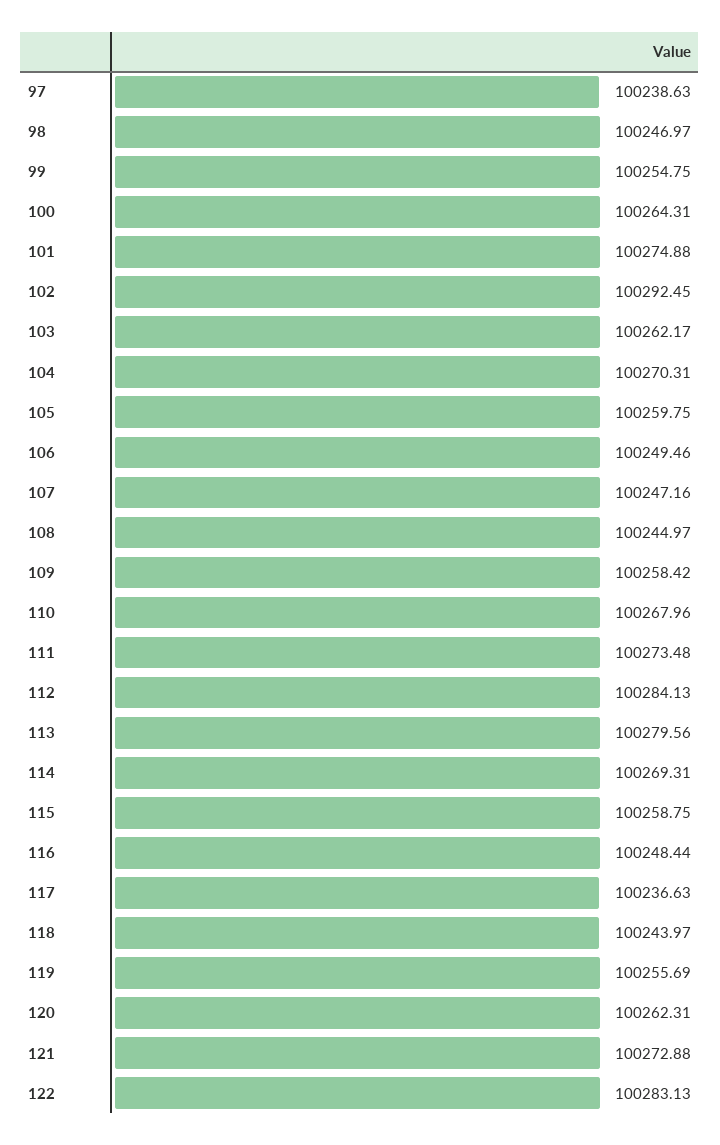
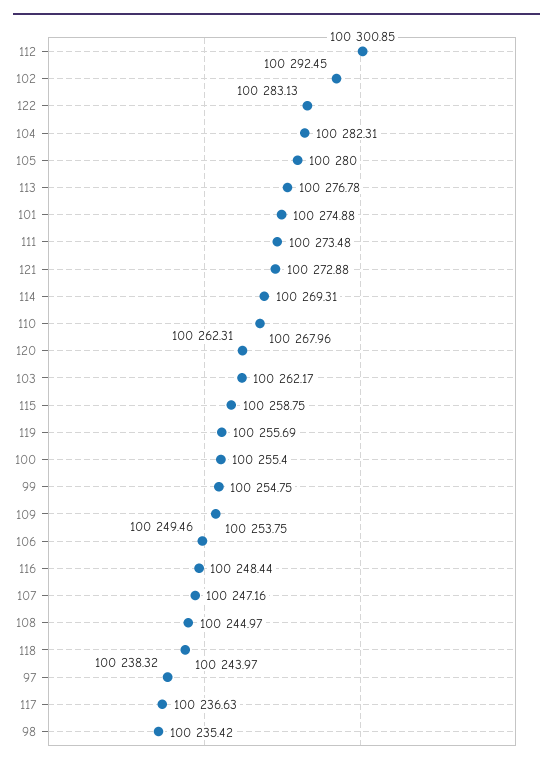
97: 100238.63 -> 100238.32
98: 100246.97 -> 100235.42
100: 100264.31 -> 100255.4
104: 100270.31 -> 100282.31
105: 100259.75 -> 100280
109: 100258.42 -> 100253.75
112: 100284.13 -> 100300.85
113: 100279.56 -> 100276.78

